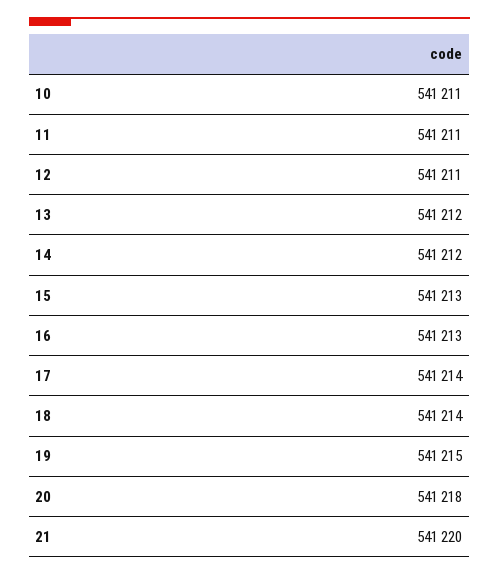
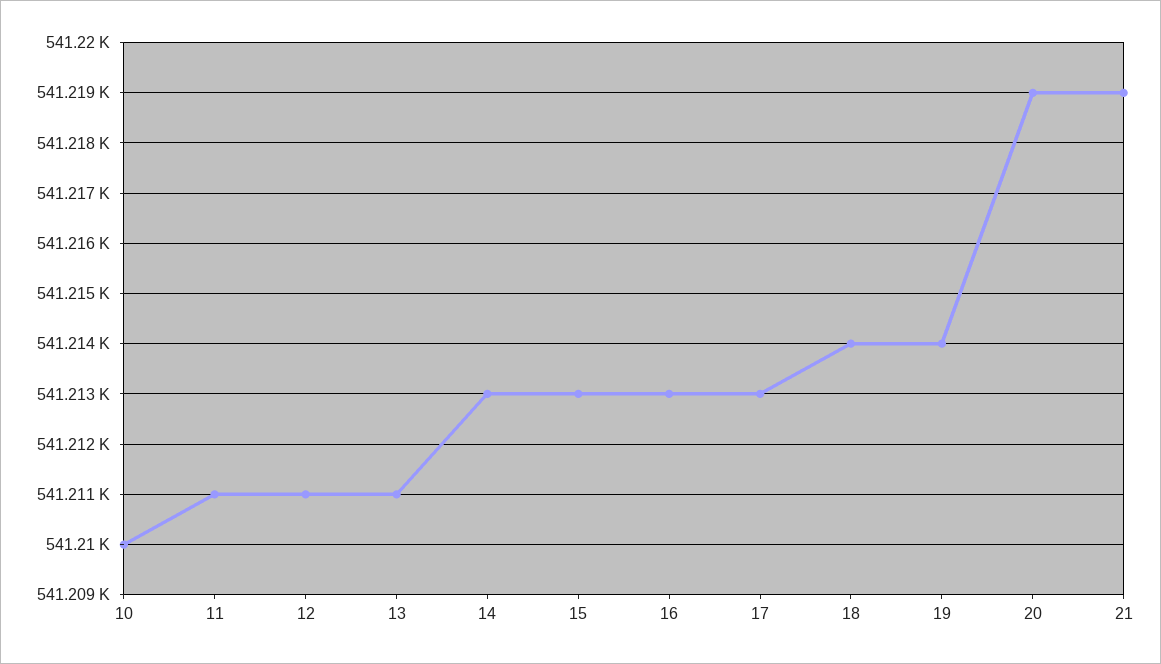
10: 541211 -> 541210
13: 541212 -> 541211
14: 541212 -> 541213
17: 541214 -> 541213
19: 541215 -> 541214
20: 541218 -> 541219
21: 541220 -> 541219

